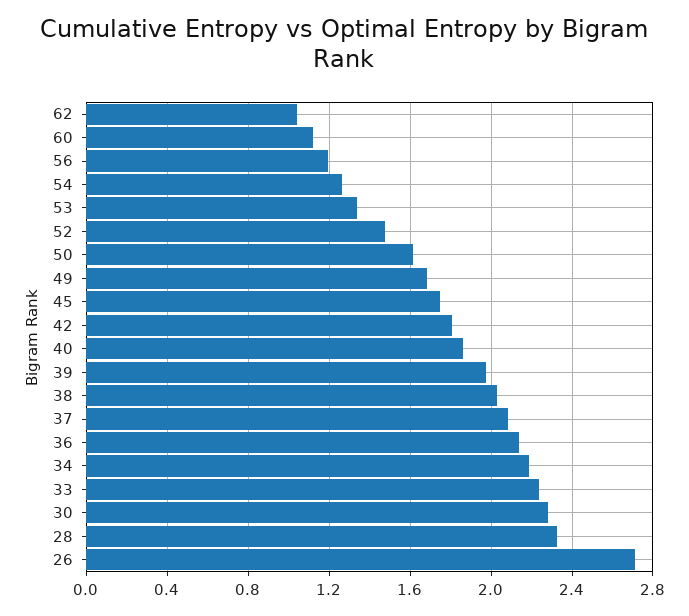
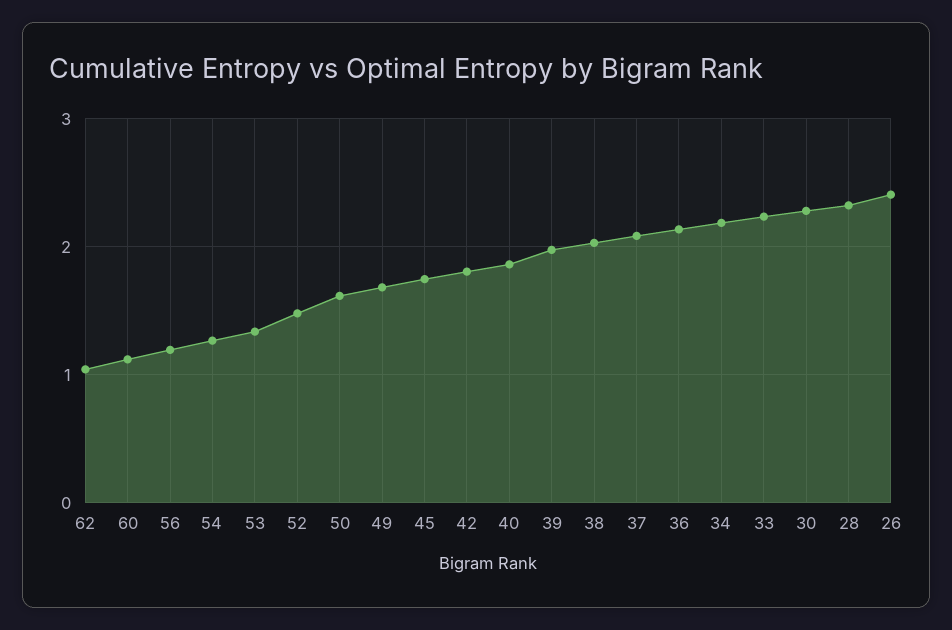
26: 2.7 -> 2.4

